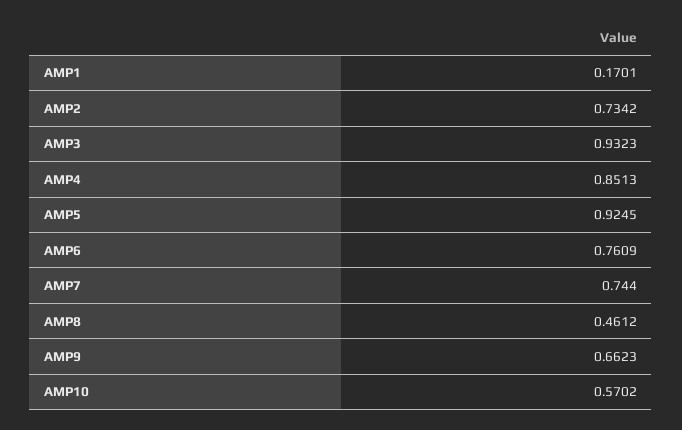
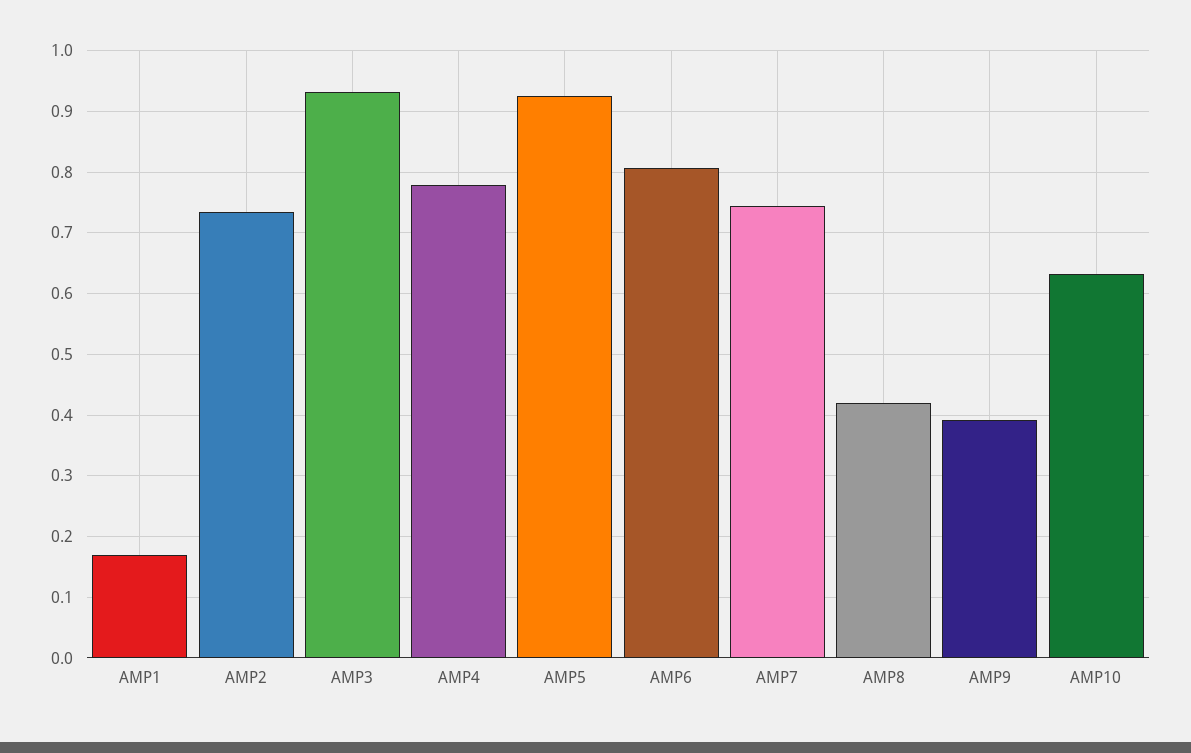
AMP4: 0.8513 -> 0.78
AMP6: 0.7609 -> 0.81
AMP8: 0.4612 -> 0.42
AMP9: 0.6623 -> 0.39
AMP10: 0.5702 -> 0.63

